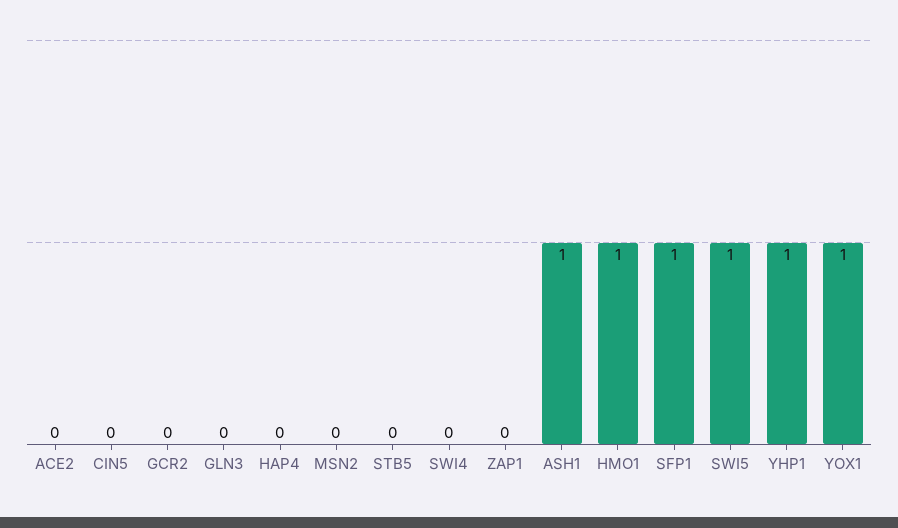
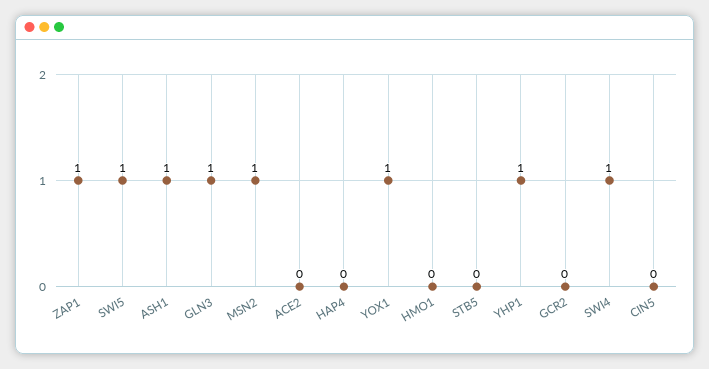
GLN3: 0 -> 1
MSN2: 0 -> 1
SWI4: 0 -> 1
ZAP1: 0 -> 1
HMO1: 1 -> 0
SFP1: 1 -> none

